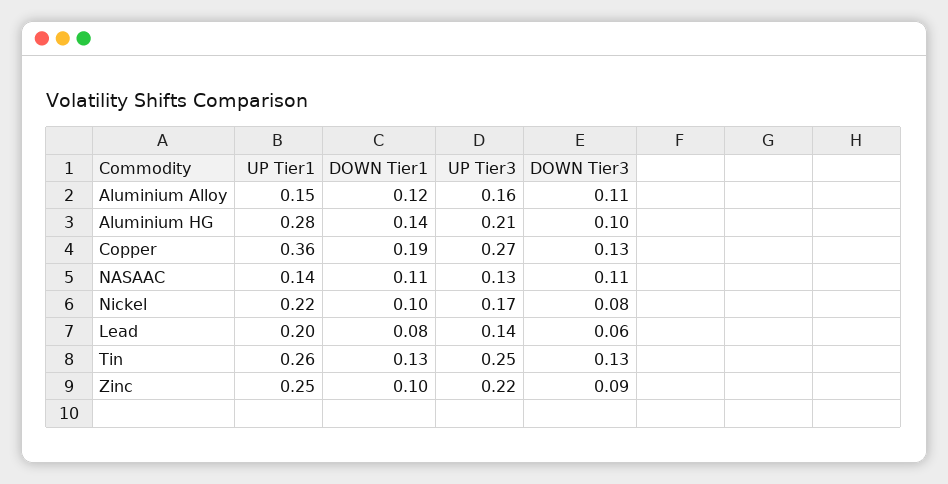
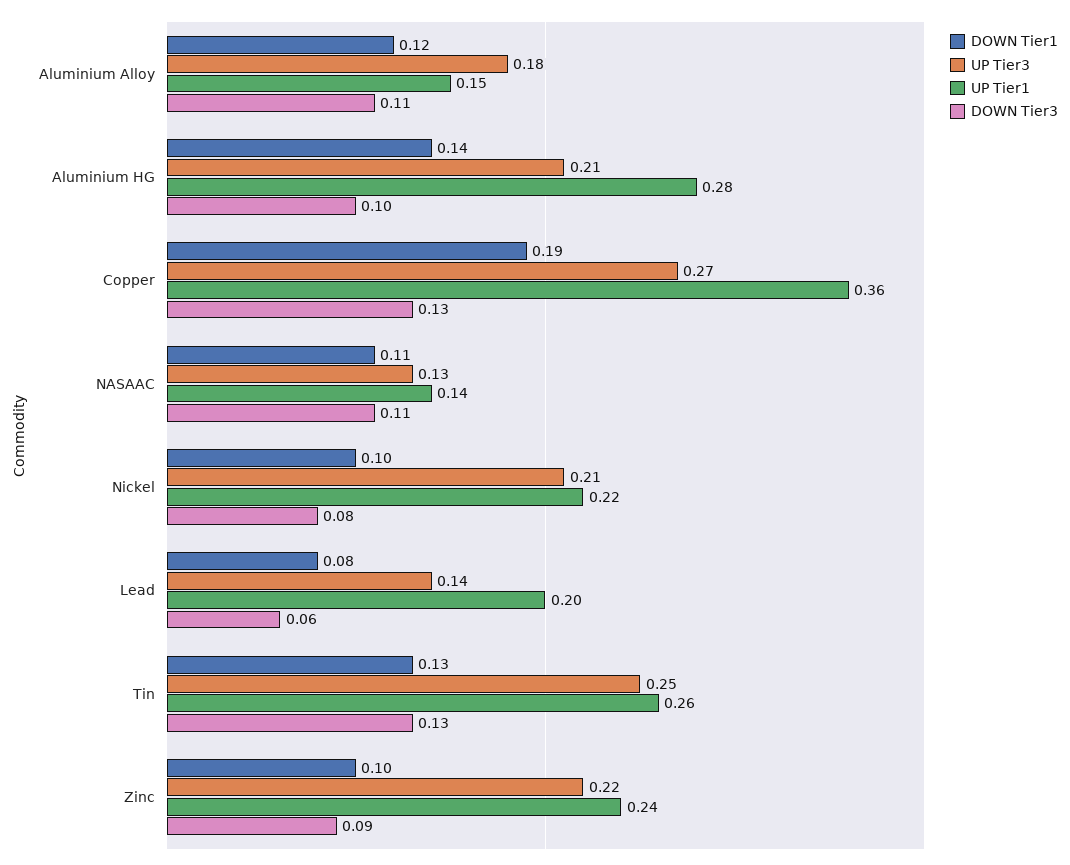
UP Tier3, Aluminium Alloy: 0.16 -> 0.18
UP Tier3, Nickel: 0.17 -> 0.21
UP Tier1, Zinc: 0.25 -> 0.24

